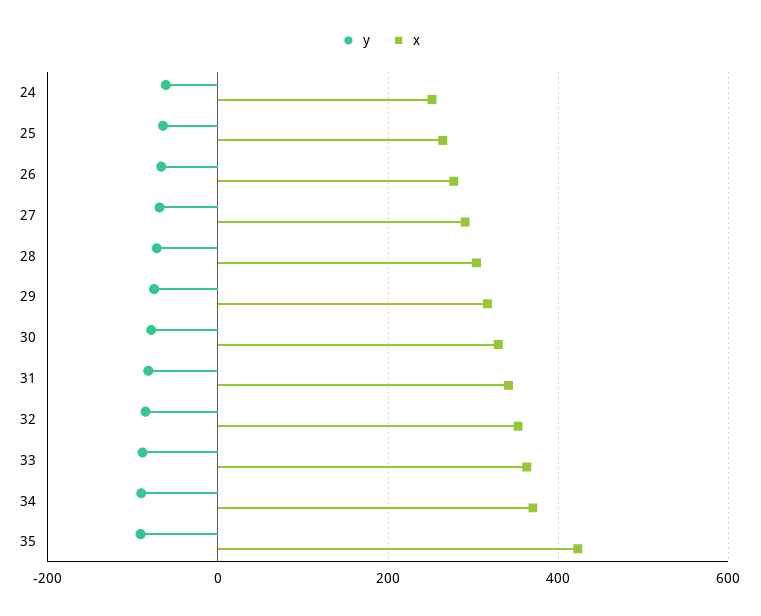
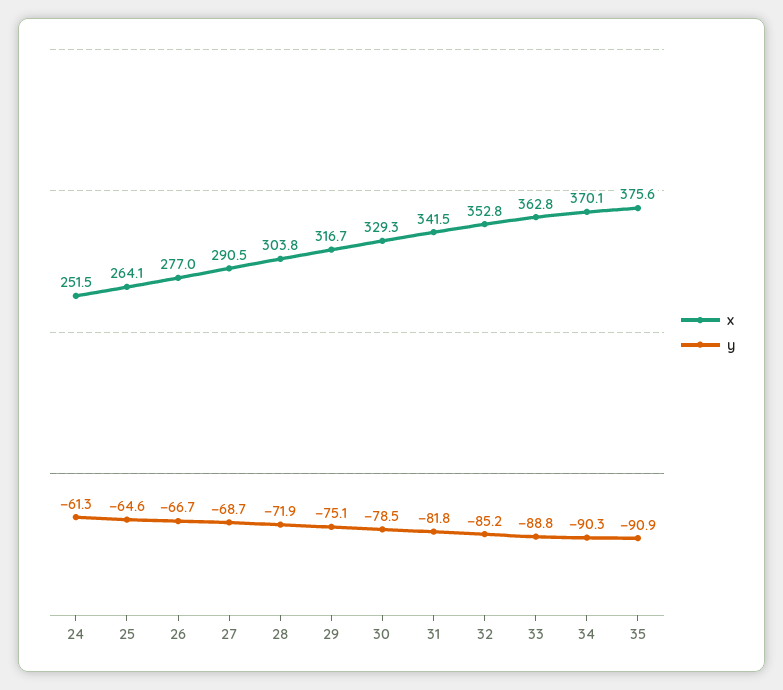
x, 35: 420 -> 375.6

